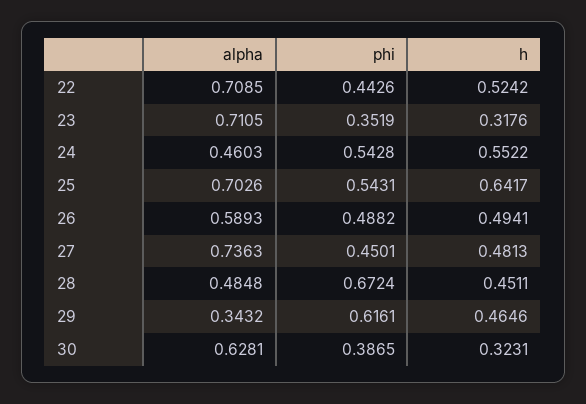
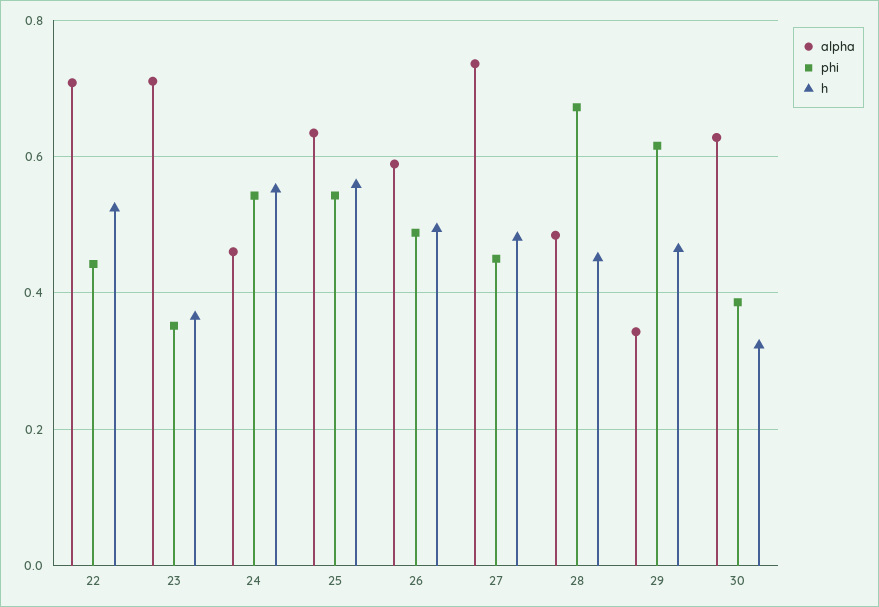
h, 23: 0.3176 -> 0.36
alpha, 25: 0.7026 -> 0.64
h, 25: 0.6417 -> 0.56

